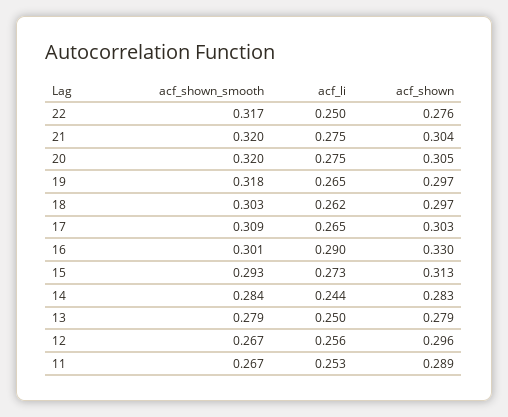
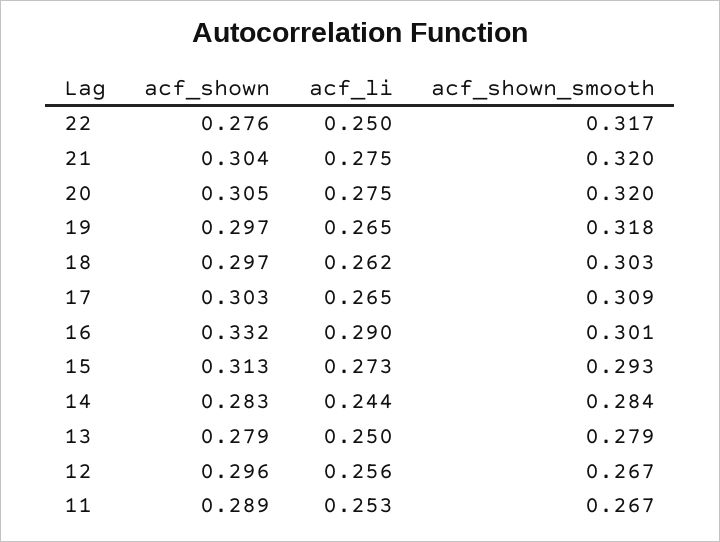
acf_shown, 16: 0.33 -> 0.332

